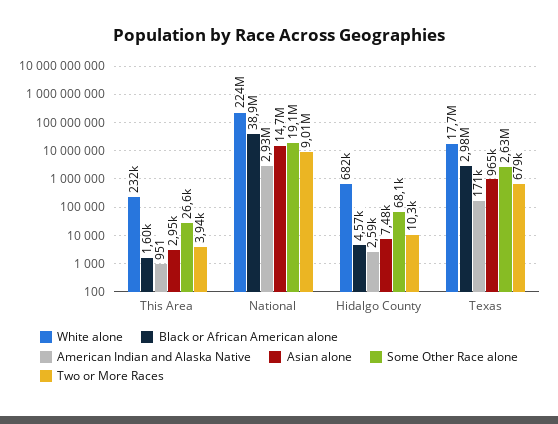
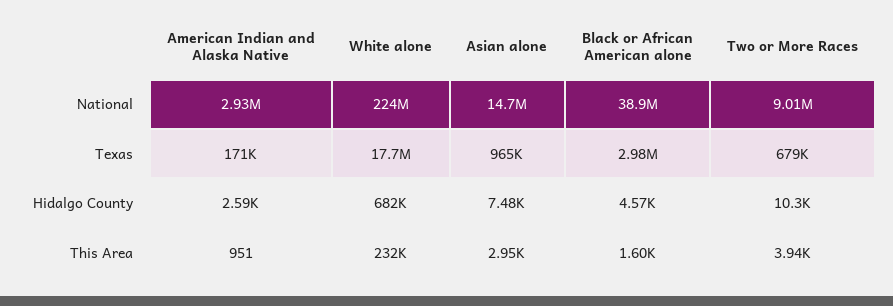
Some Other Race alone, This Area: 26600 -> none
Some Other Race alone, National: 19100000 -> none
Some Other Race alone, Hidalgo County: 68100 -> none
Some Other Race alone, Texas: 2630000 -> none

